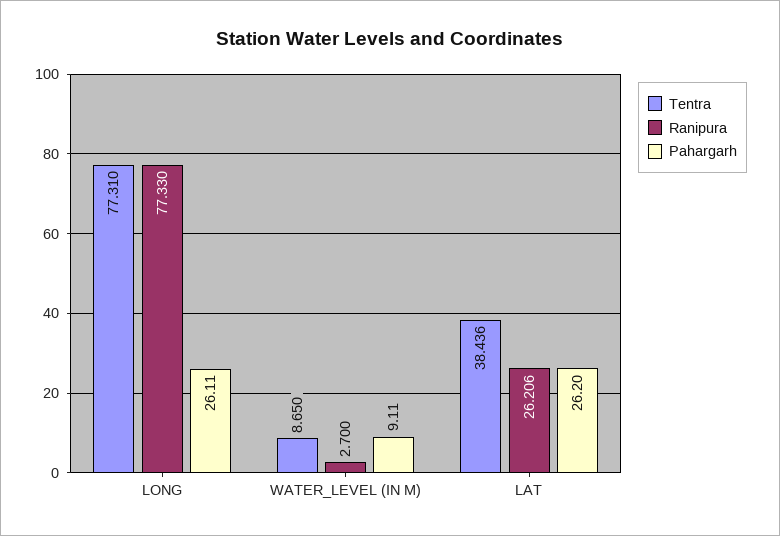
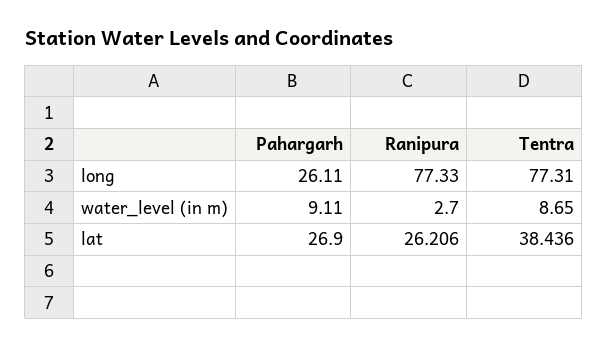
Pahargarh, LAT: 26.2 -> 26.9

